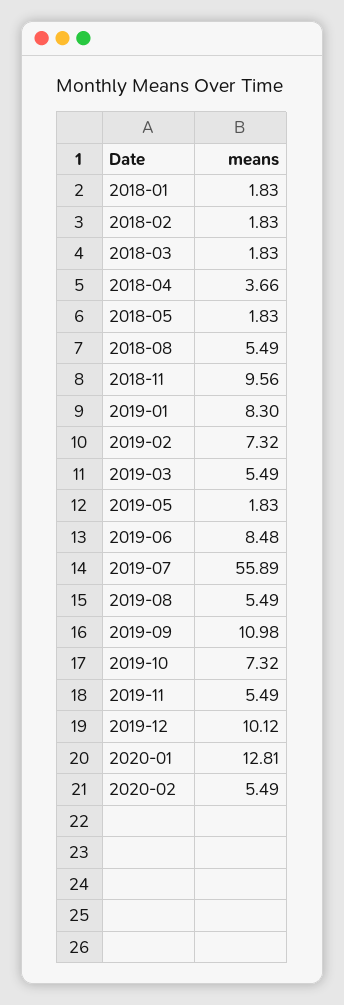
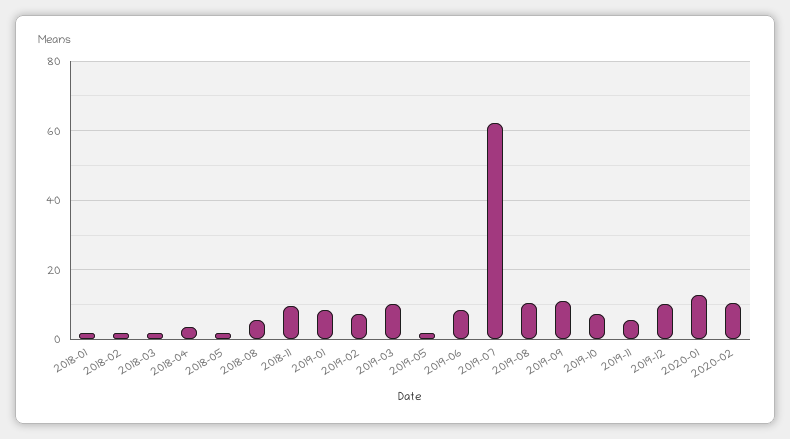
2019-03: 5.49 -> 10
2019-07: 55.89 -> 62
2019-08: 5.49 -> 10
2020-02: 5.49 -> 10

